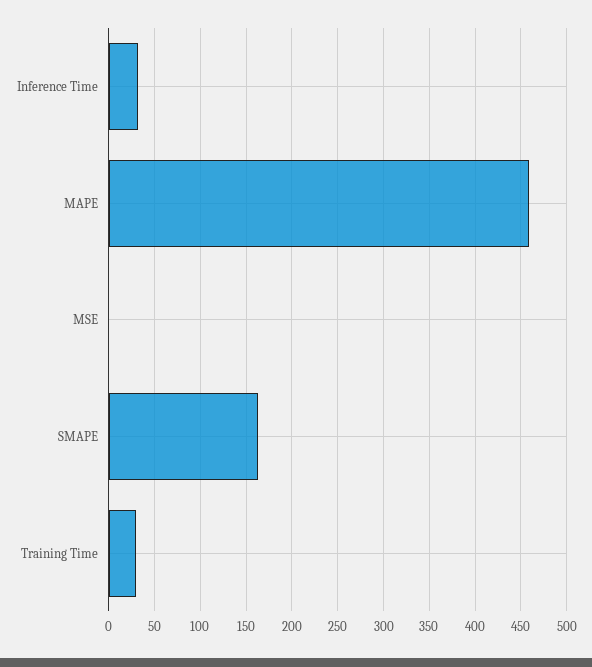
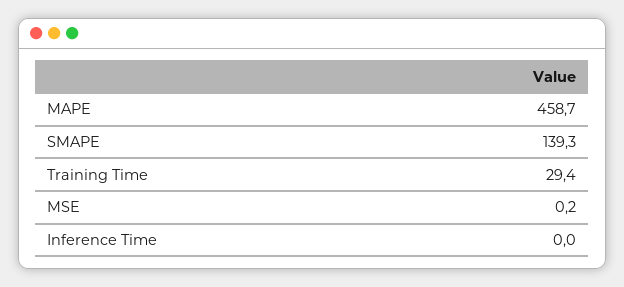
Inference Time: 30 -> 0
SMAPE: 160 -> 139.3

